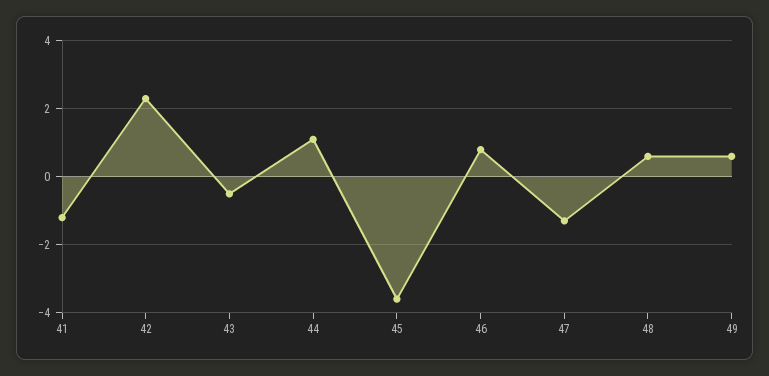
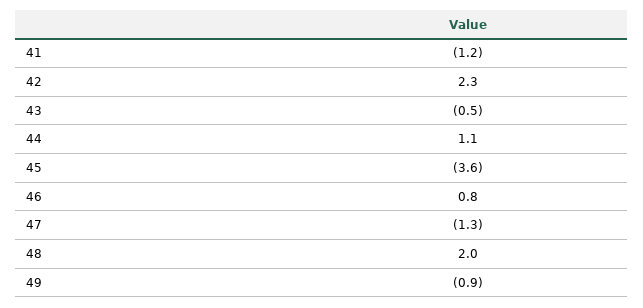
48: 0.5 -> 2
49: 0.5 -> -0.9

